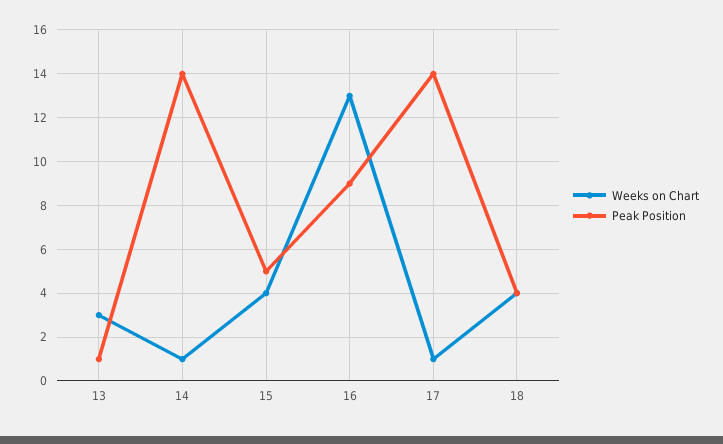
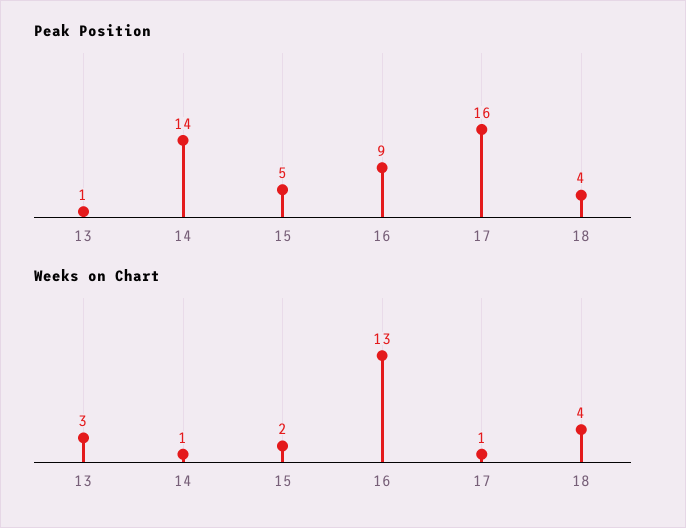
Weeks on Chart, 15: 4 -> 2
Peak Position, 17: 14 -> 16

